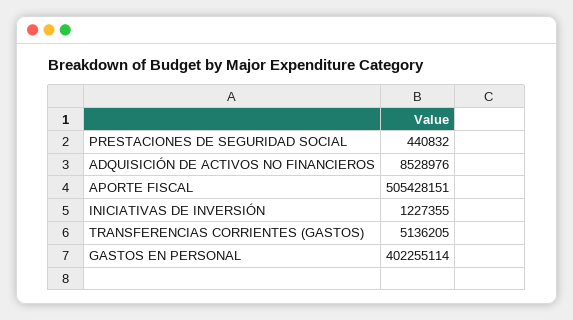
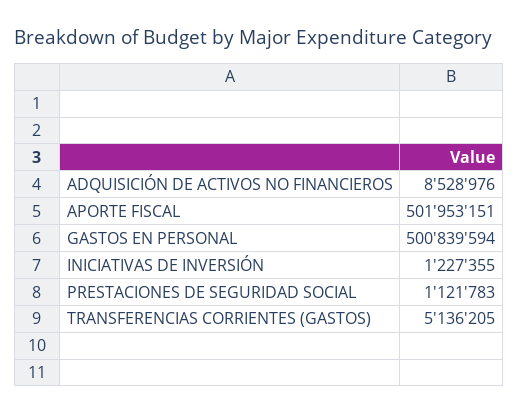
PRESTACIONES DE SEGURIDAD SOCIAL: 440832 -> 1121783
APORTE FISCAL: 505428151 -> 501953151
GASTOS EN PERSONAL: 402255114 -> 500839594

